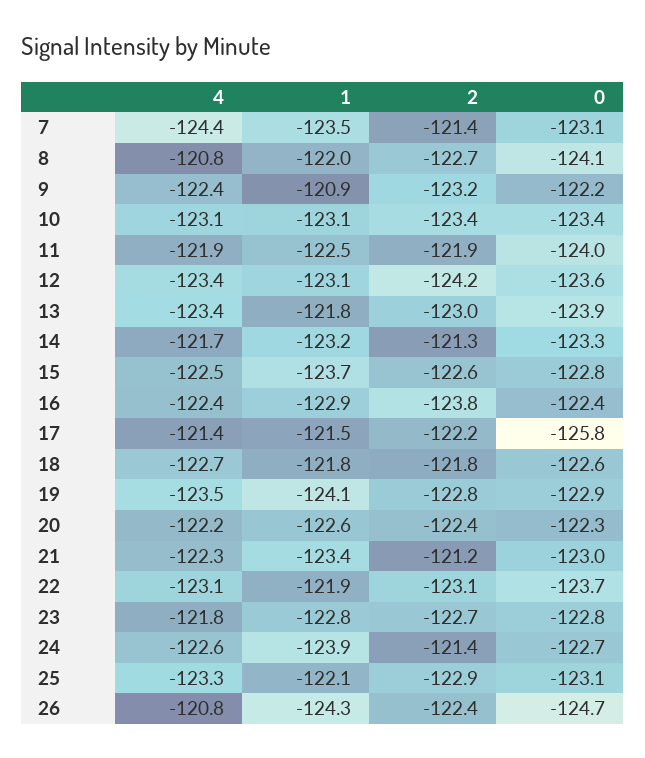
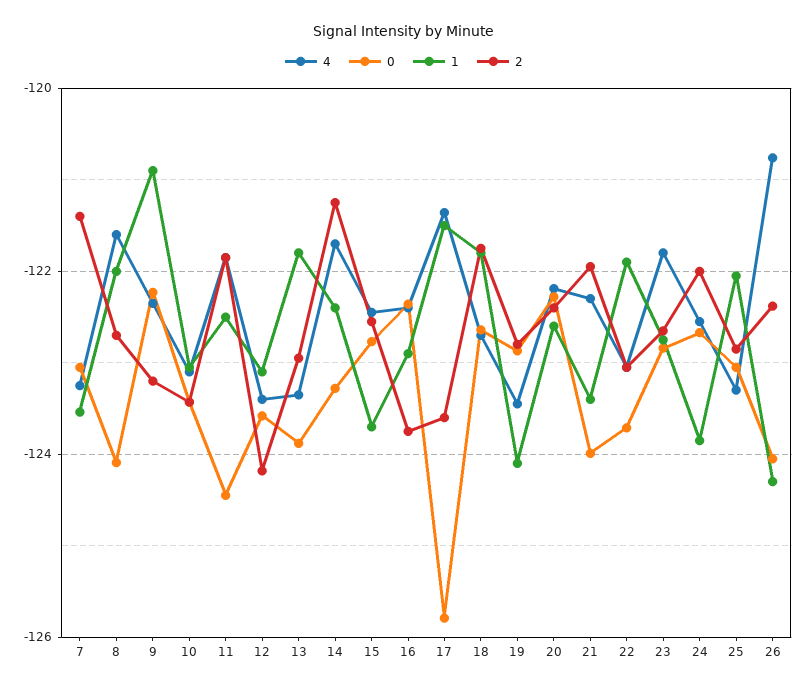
4, 7: -124.4 -> -123.2
4, 8: -120.8 -> -121.6
0, 11: -124 -> -124.4
1, 14: -123.2 -> -122.4
2, 17: -122.2 -> -123.6
2, 21: -121.2 -> -122
0, 21: -123 -> -124
2, 24: -121.4 -> -122
0, 26: -124.7 -> -124

